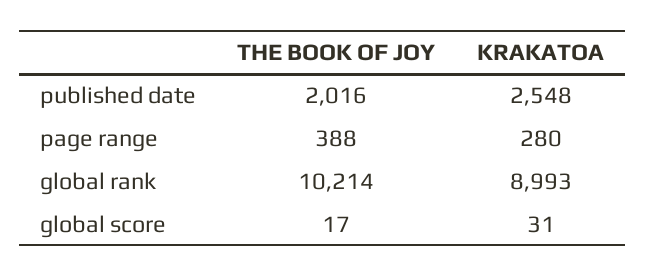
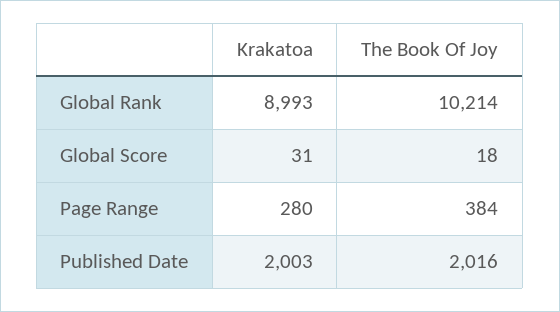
KRAKATOA, published date: 2548 -> 2003
THE BOOK OF JOY, page range: 388 -> 384
THE BOOK OF JOY, global score: 17 -> 18

